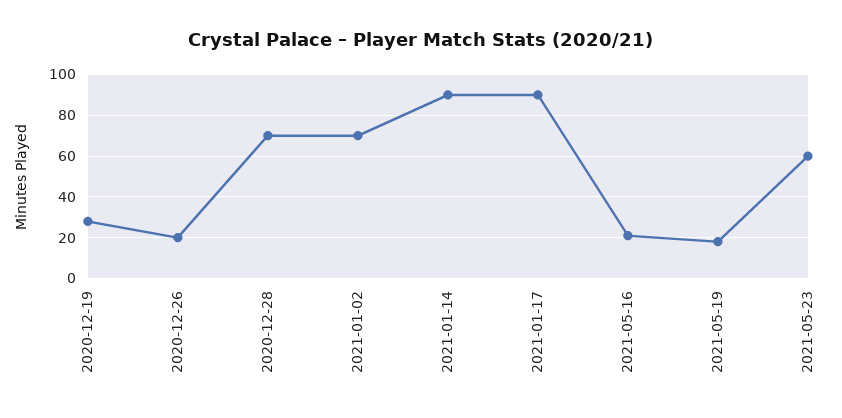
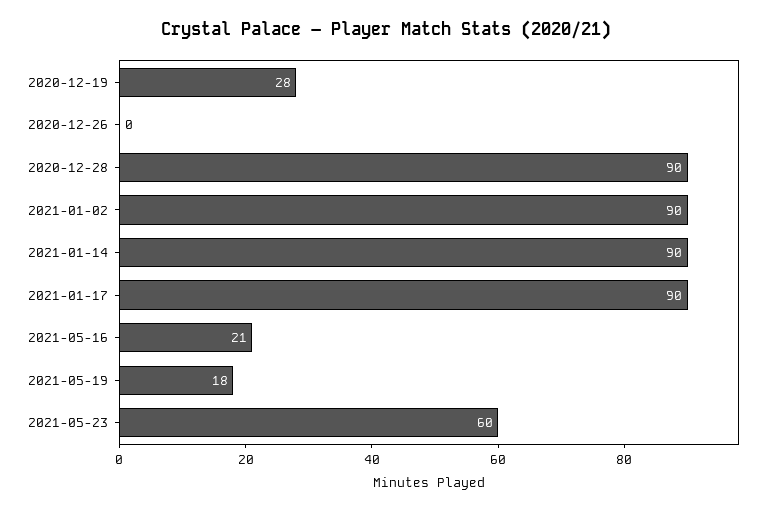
2020-12-26: 20 -> 0
2020-12-28: 70 -> 90
2021-01-02: 70 -> 90

